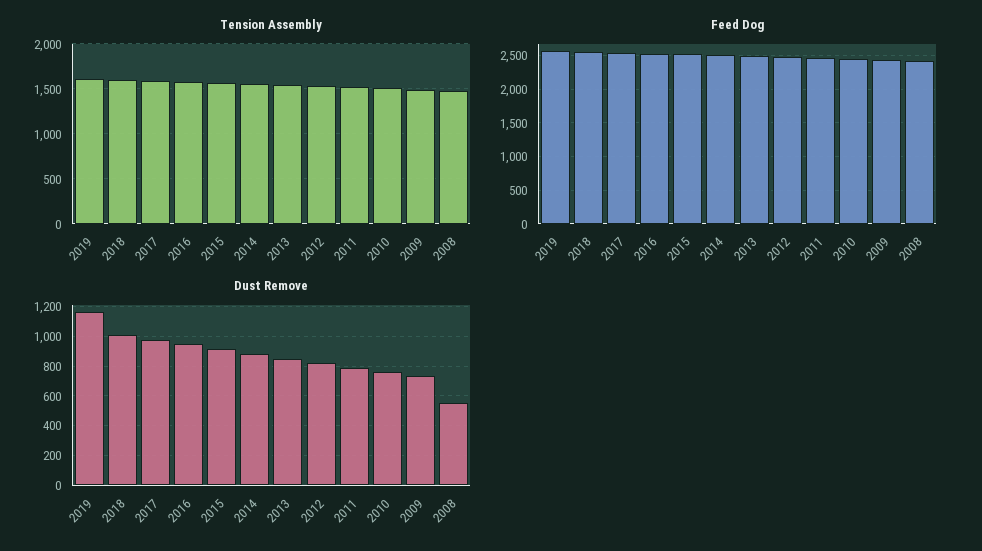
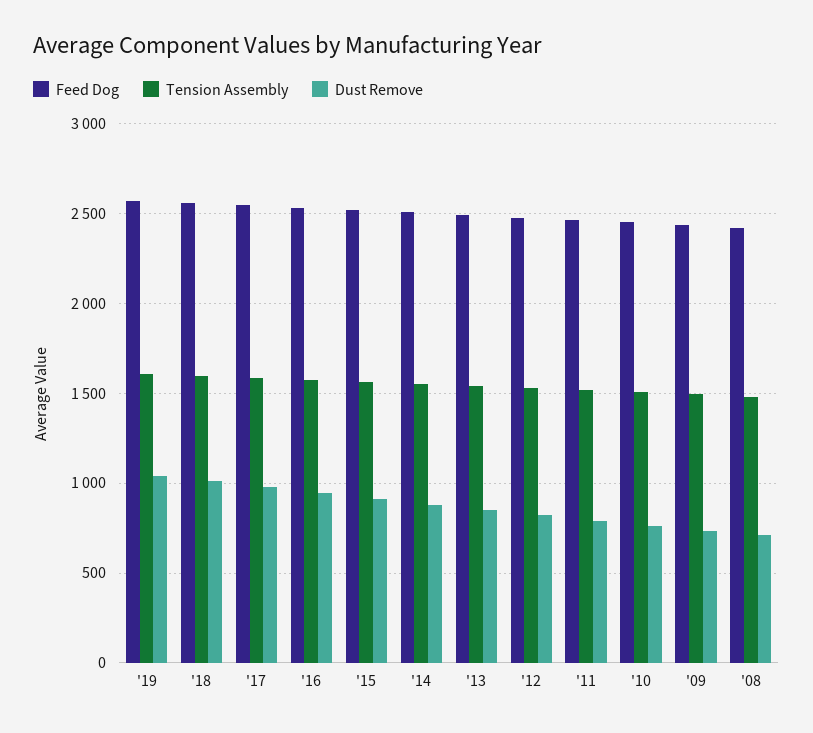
Dust Remove, 2019: 1150 -> 1050
Dust Remove, 2008: 550 -> 700

